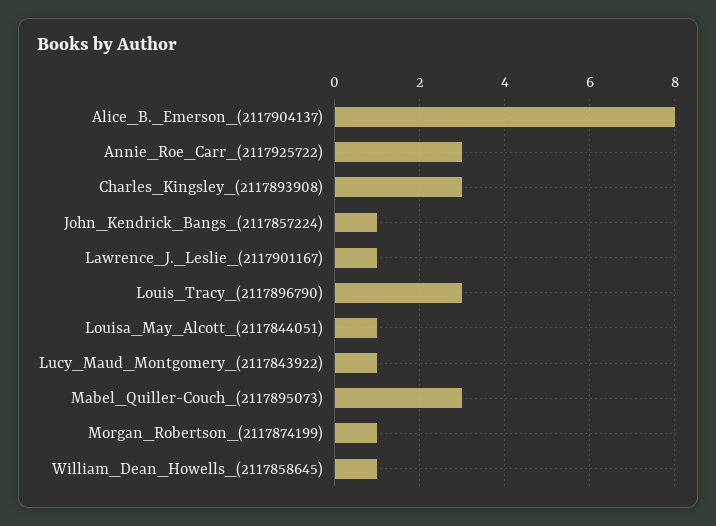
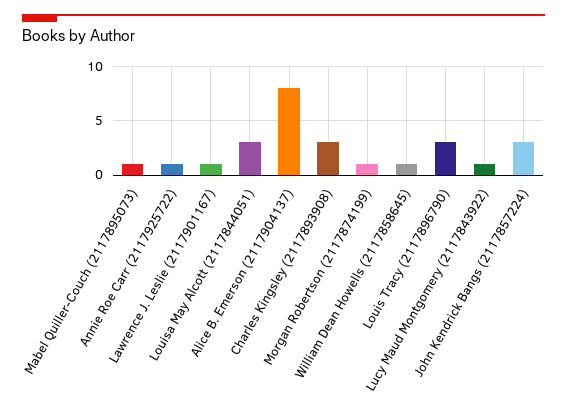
Annie_Roe_Carr_(2117925722): 3 -> 1
John_Kendrick_Bangs_(2117857224): 1 -> 3
Louisa_May_Alcott_(2117844051): 1 -> 3
Mabel_Quiller-Couch_(2117895073): 3 -> 1

